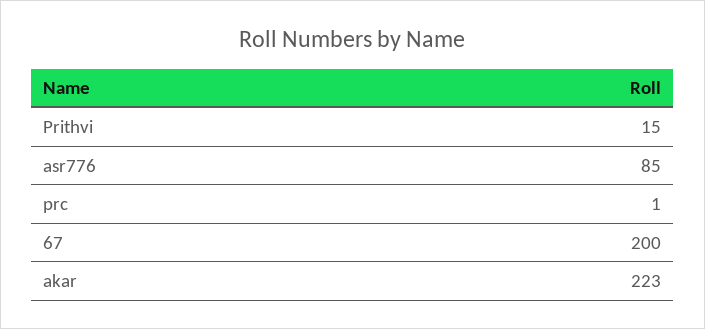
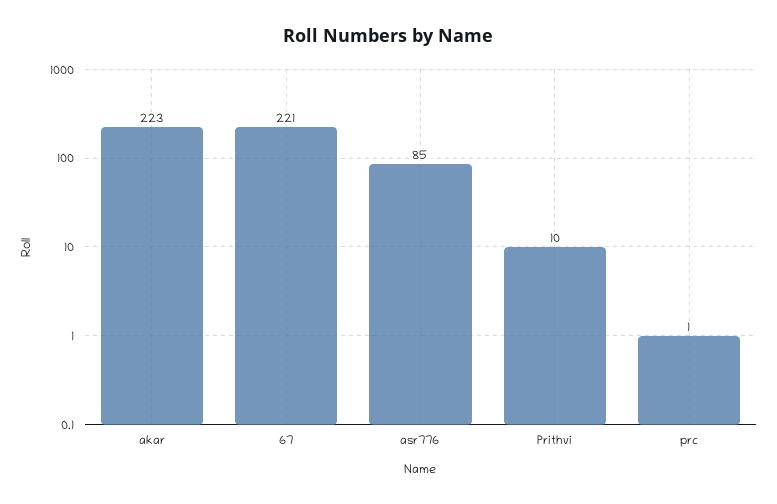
Prithvi: 15 -> 10
67: 200 -> 221

